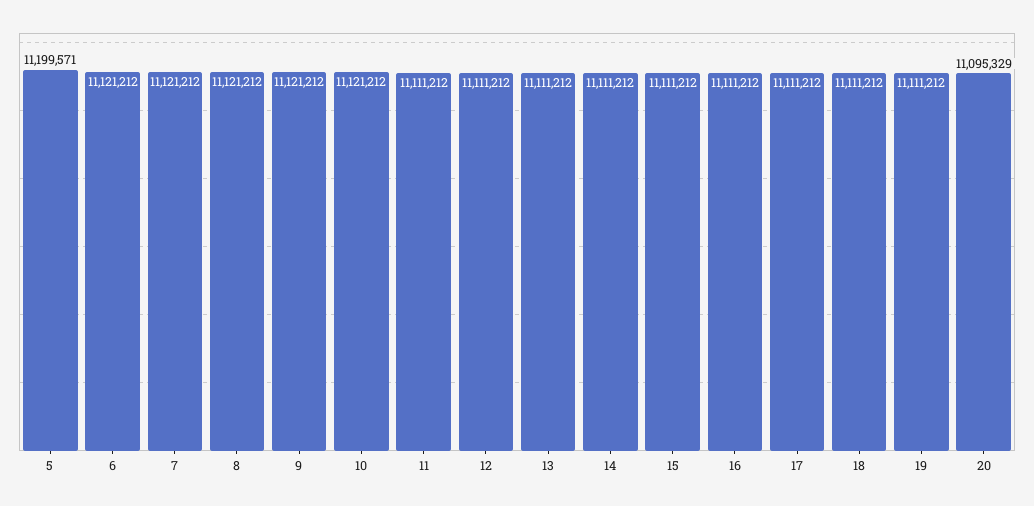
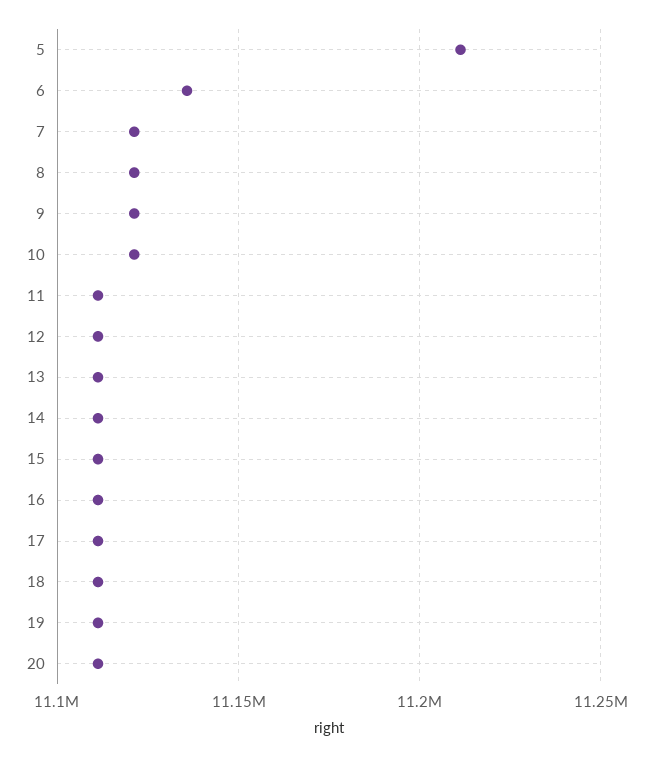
5: 11199571 -> 11210000
6: 11121212 -> 11135000
20: 11095329 -> 11110000

